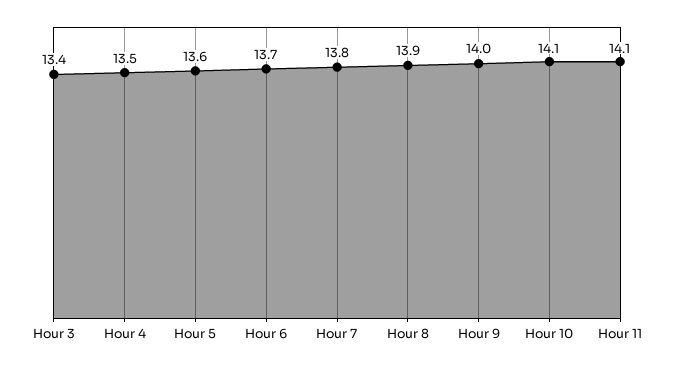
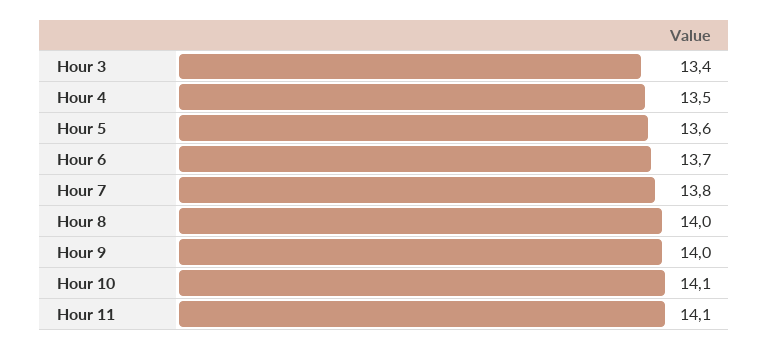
Hour 8: 13.9 -> 14

